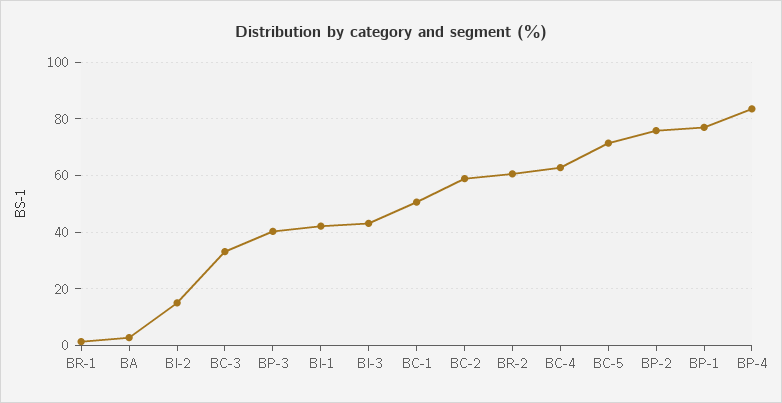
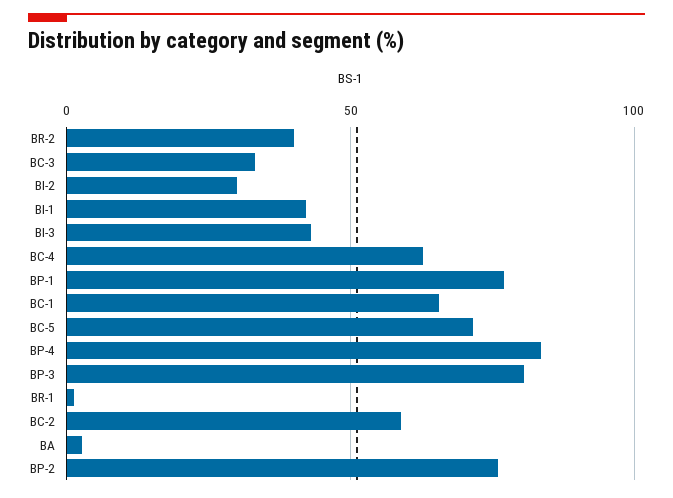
BI-2: 15 -> 30
BP-3: 40 -> 80
BC-1: 50 -> 65
BR-2: 60 -> 40

